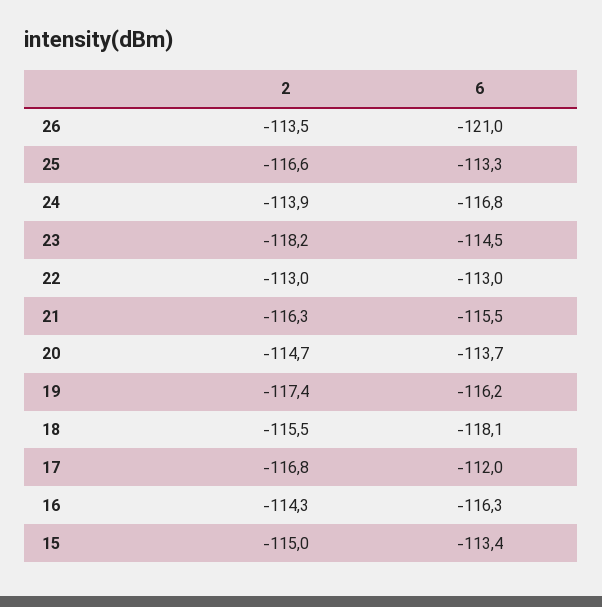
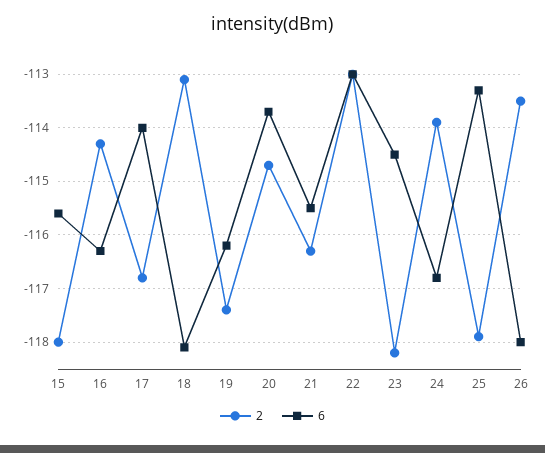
6, 26: -121 -> -118
2, 25: -116.6 -> -118
2, 18: -115.5 -> -113
6, 17: -112 -> -114
2, 15: -115 -> -118
6, 15: -113.4 -> -115.5

